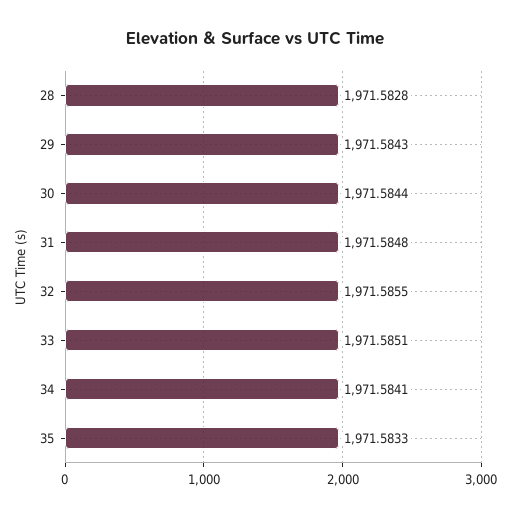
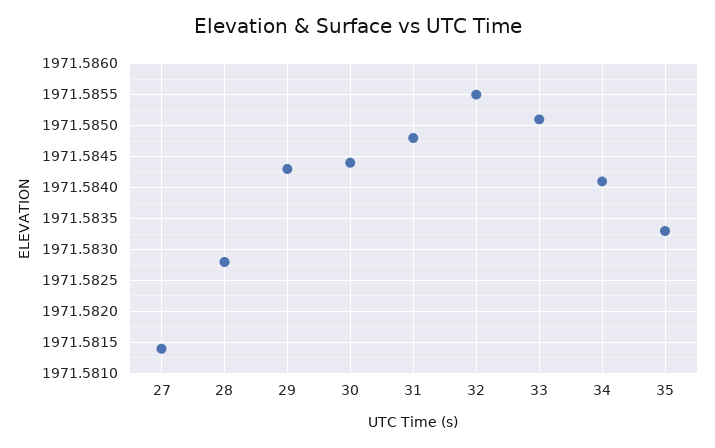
27: none -> 1971.5814

